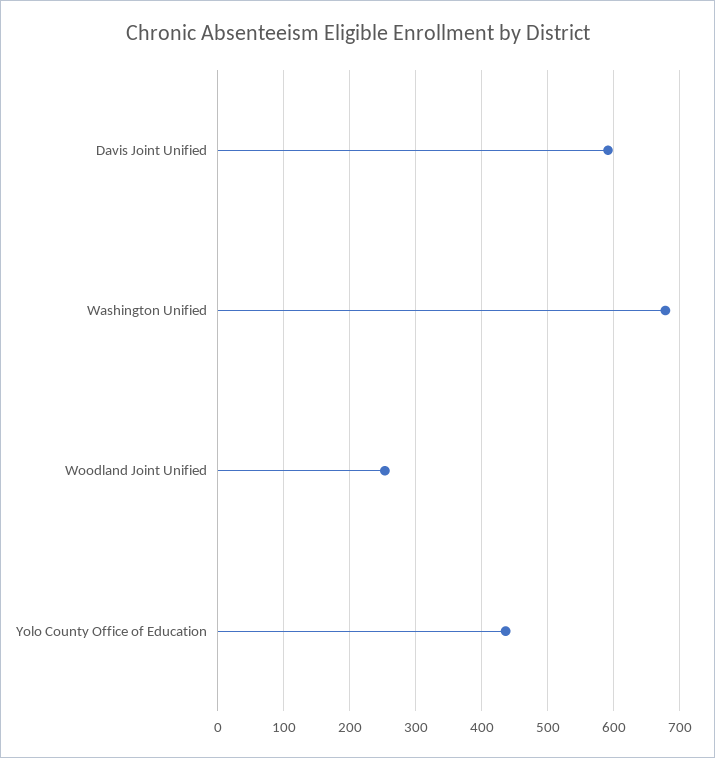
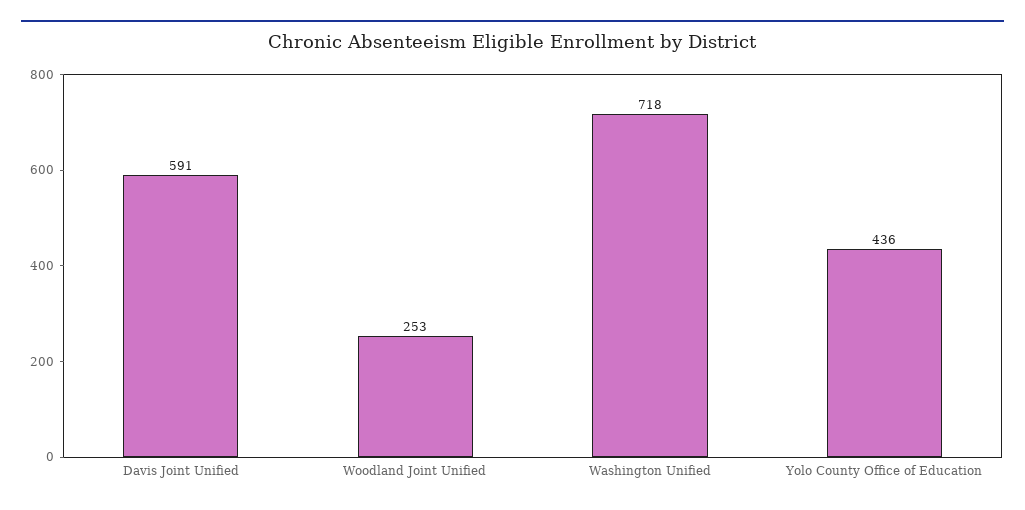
Washington Unified: 680 -> 718

